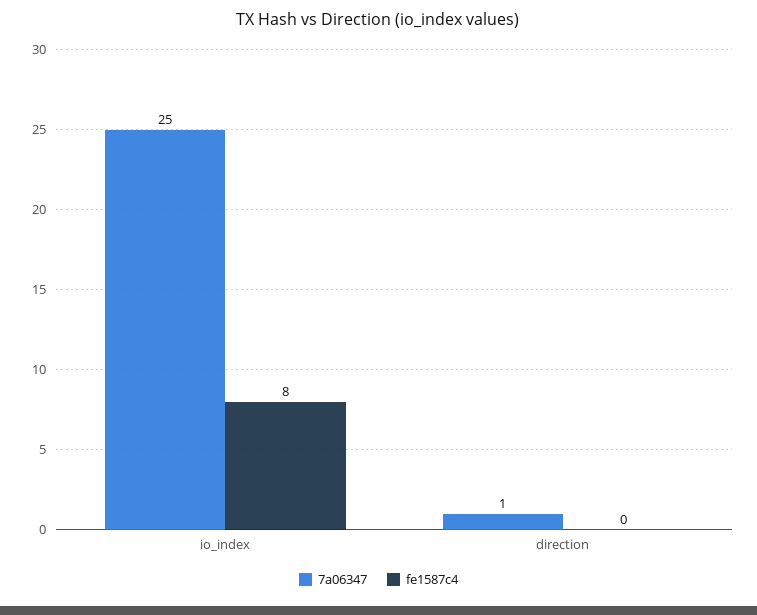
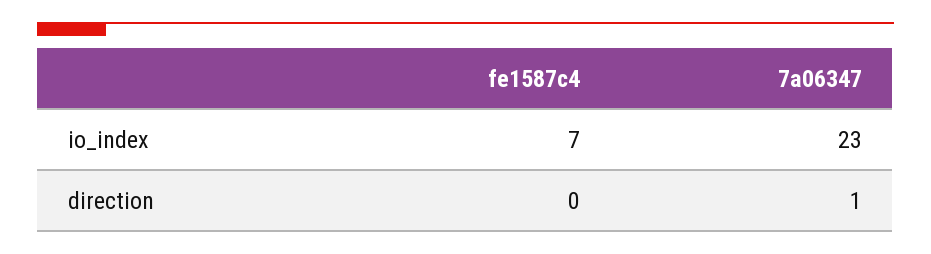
7a06347, io_index: 25 -> 23
fe1587c4, io_index: 8 -> 7

